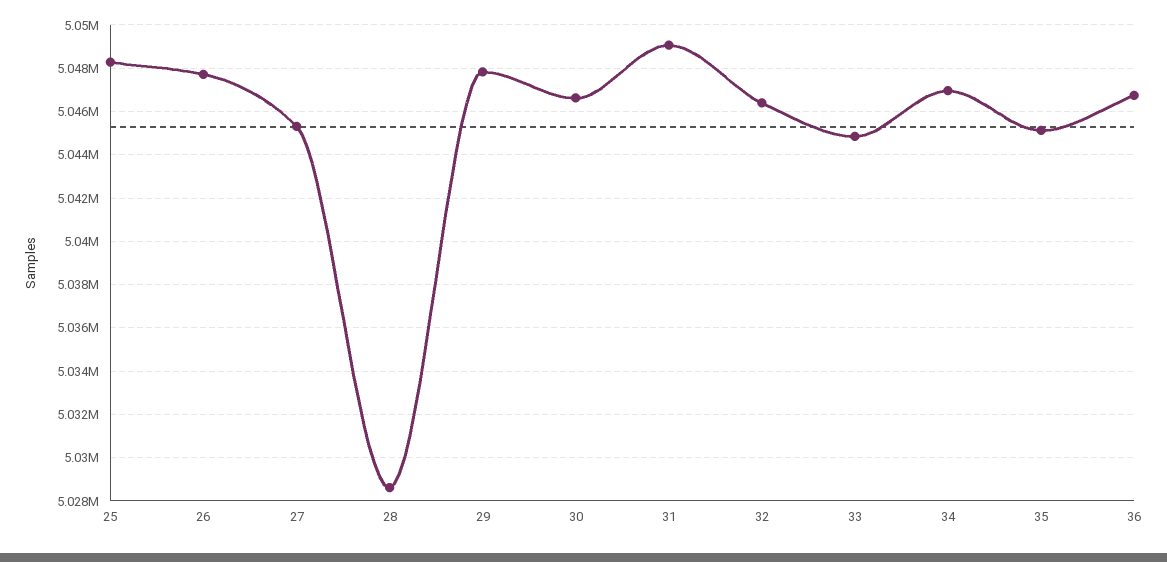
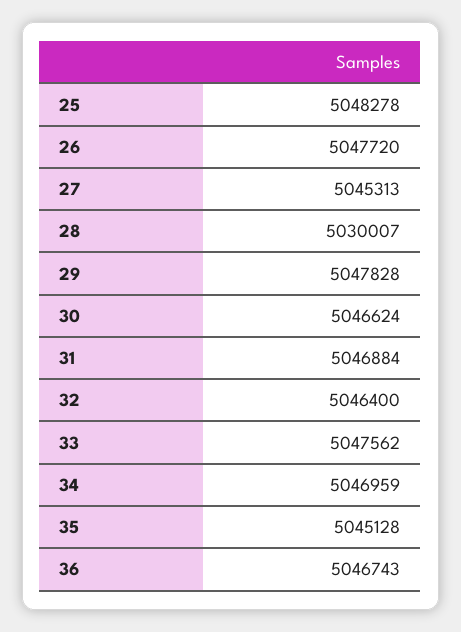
28: 5028500 -> 5030007
31: 5049000 -> 5046884
33: 5045000 -> 5047562

